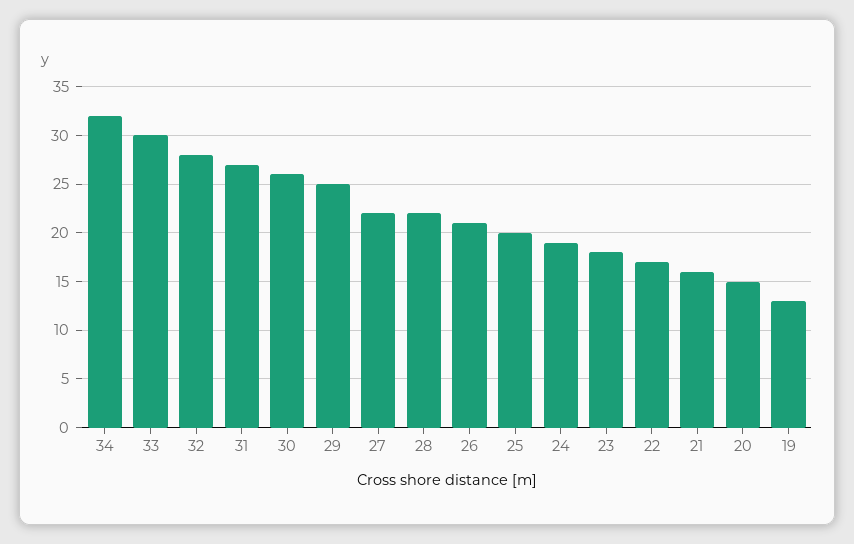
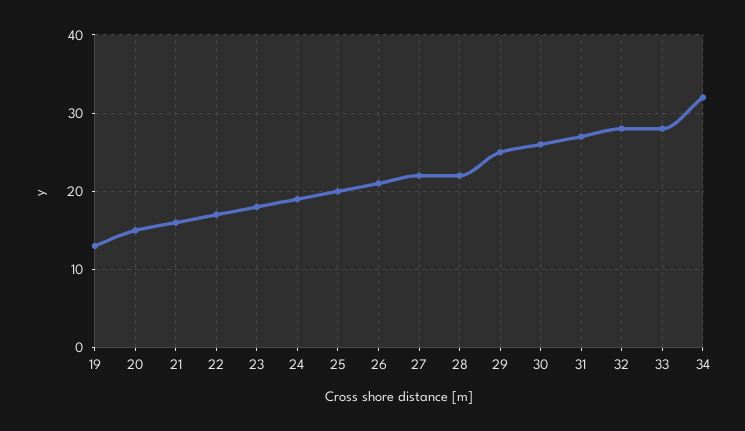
33: 30 -> 28

